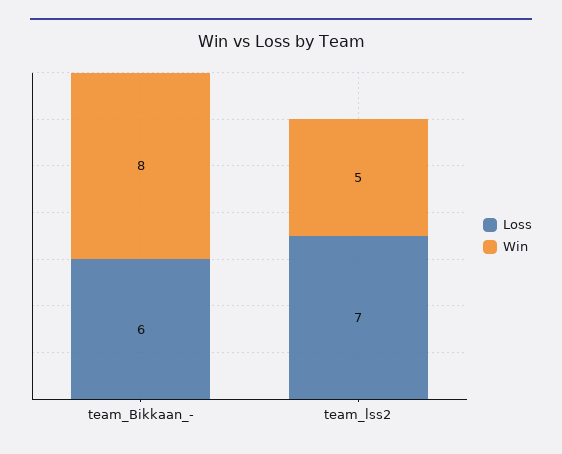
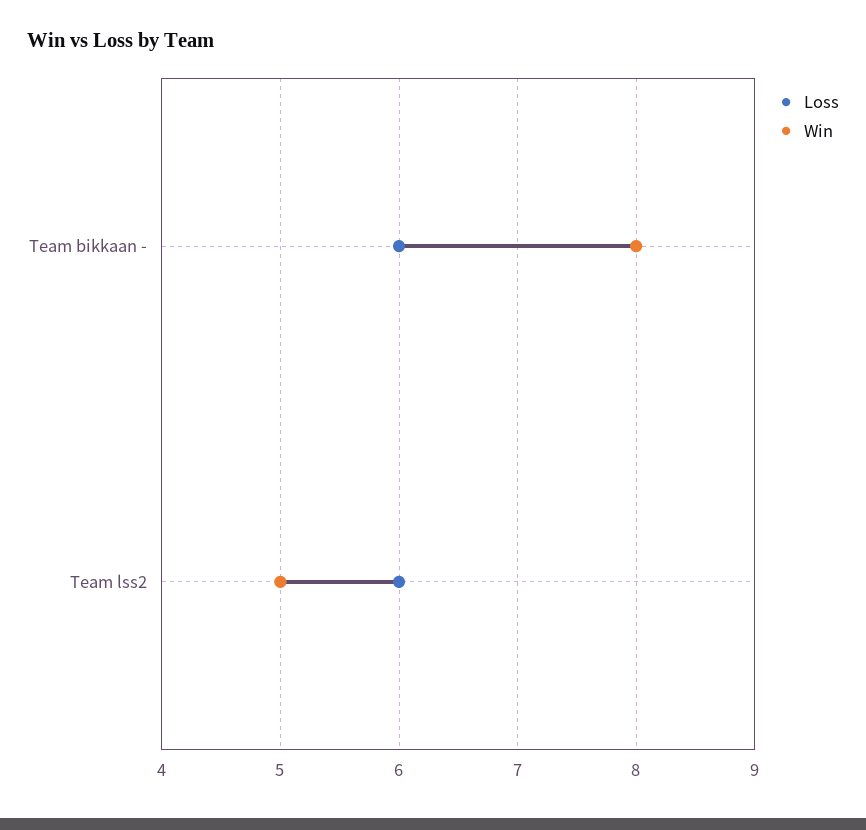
Loss, team_lss2: 7 -> 6

